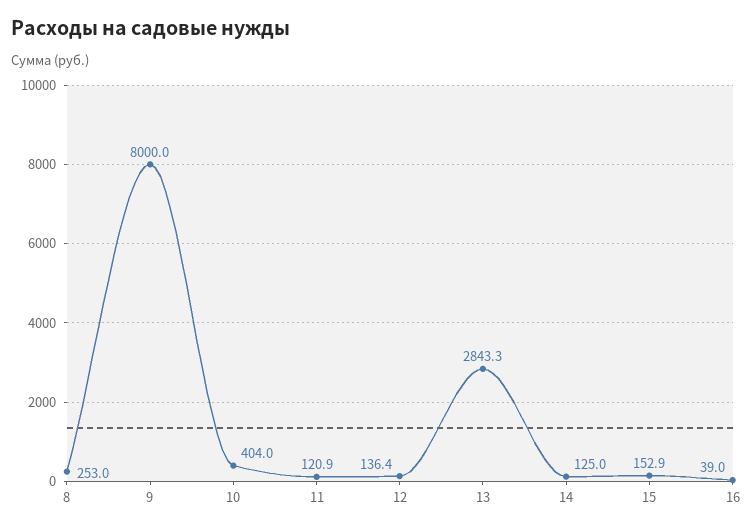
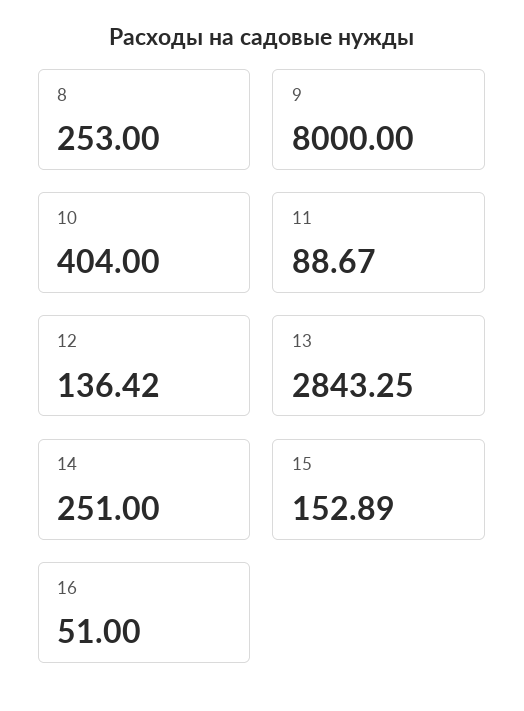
11: 120.9 -> 88.67
14: 125 -> 251
16: 39 -> 51

